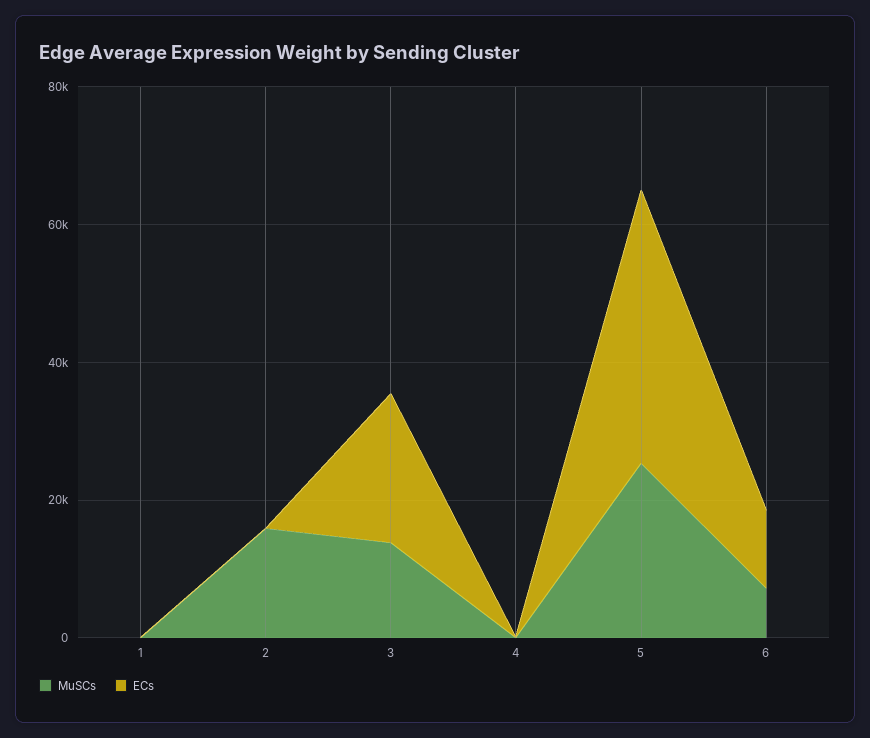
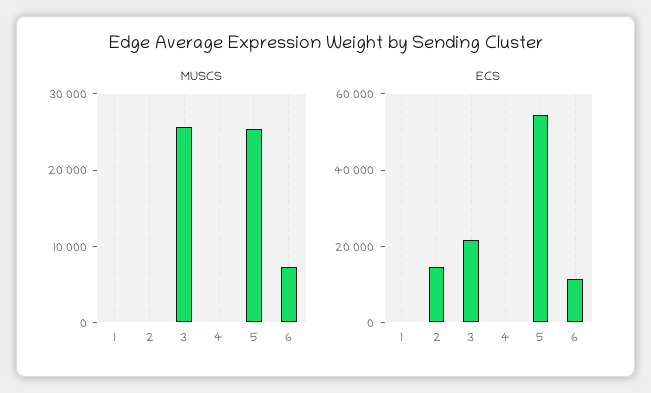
MuSCs, 2: 15000 -> 0
ECs, 2: 0 -> 15000
MuSCs, 3: 15000 -> 26000
ECs, 5: 40000 -> 55000

